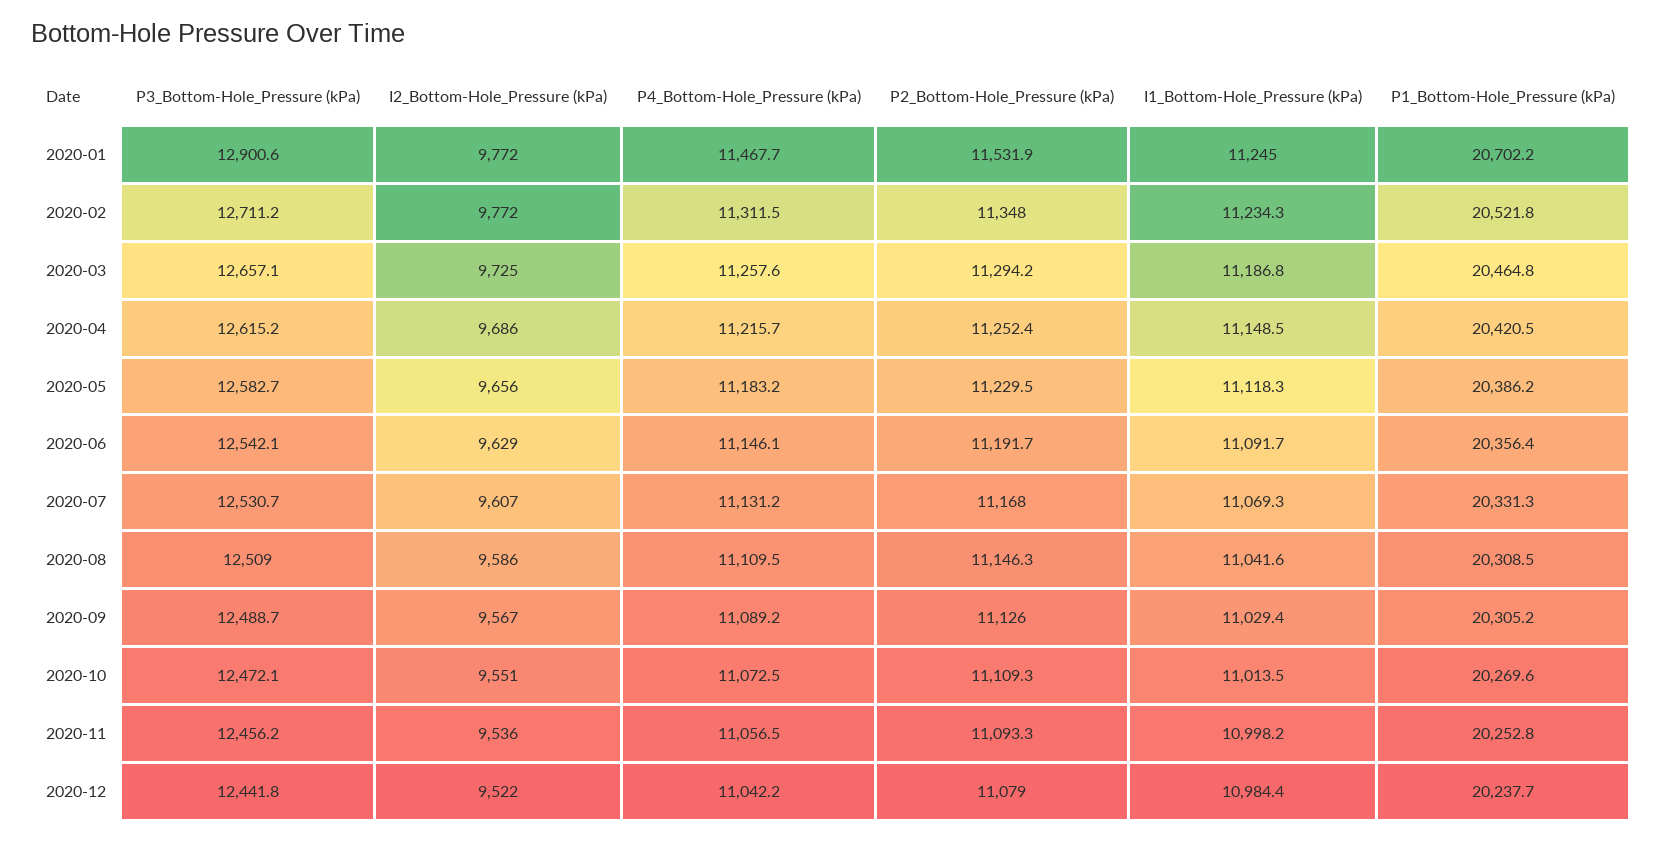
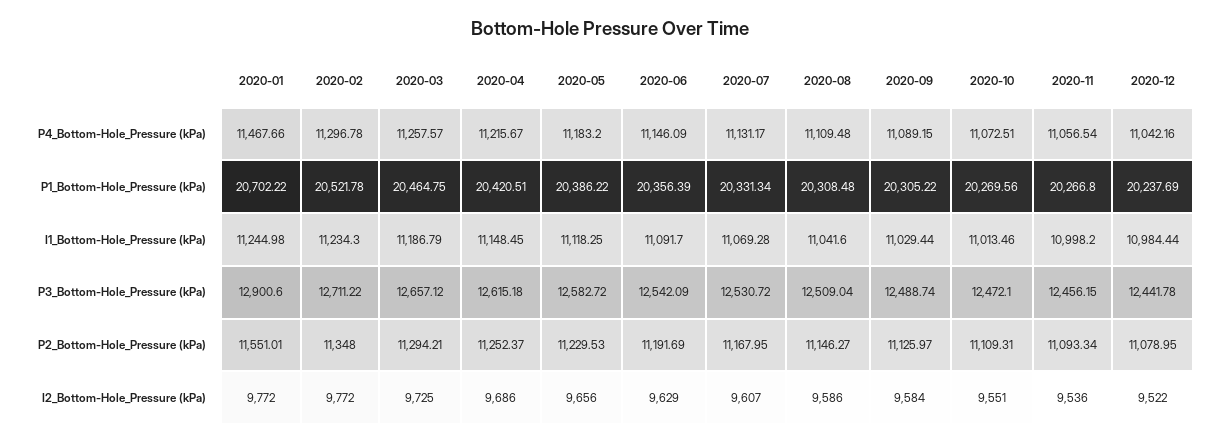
P2_Bottom-Hole_Pressure (kPa), 2020-01: 11531.9 -> 11551.01
P4_Bottom-Hole_Pressure (kPa), 2020-02: 11311.5 -> 11296.78
I2_Bottom-Hole_Pressure (kPa), 2020-09: 9567 -> 9584
P1_Bottom-Hole_Pressure (kPa), 2020-11: 20252.8 -> 20266.8

